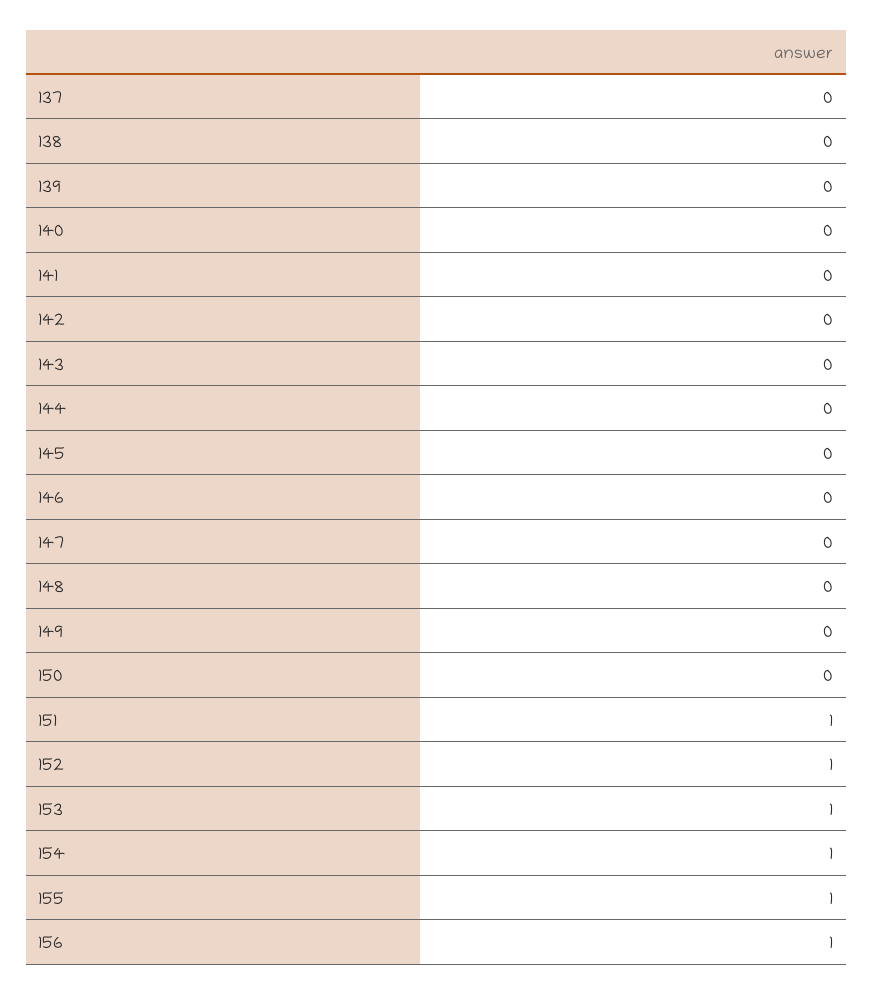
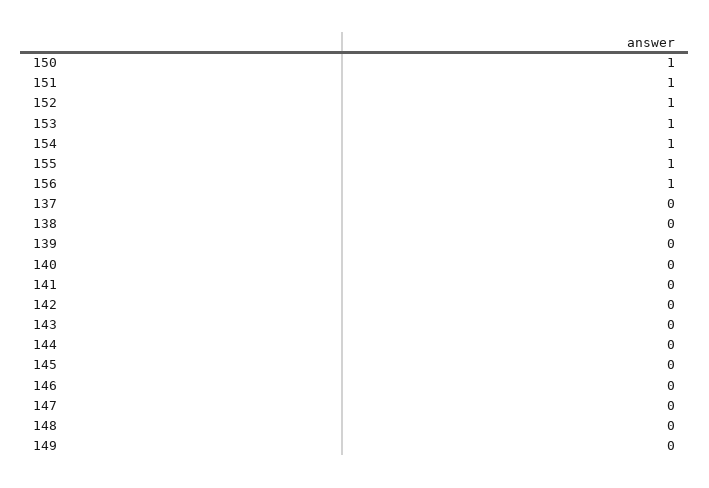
150: 0 -> 1

